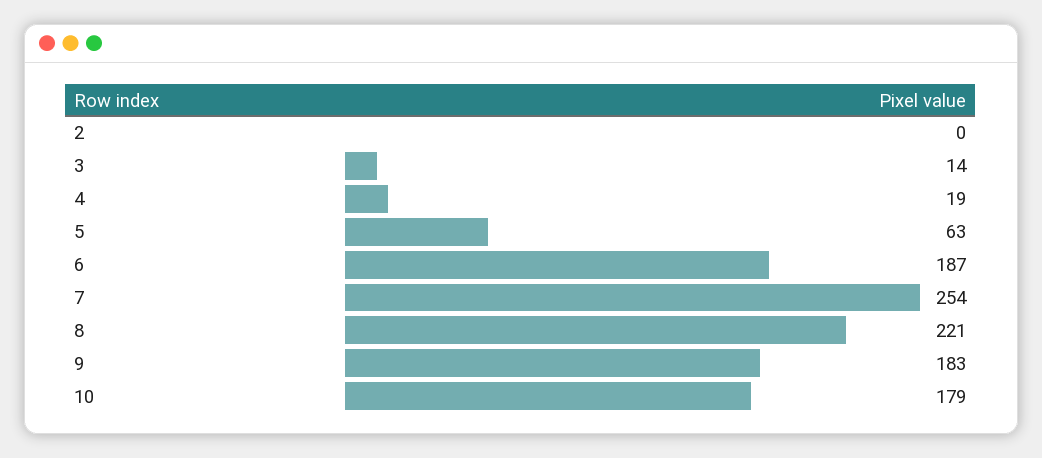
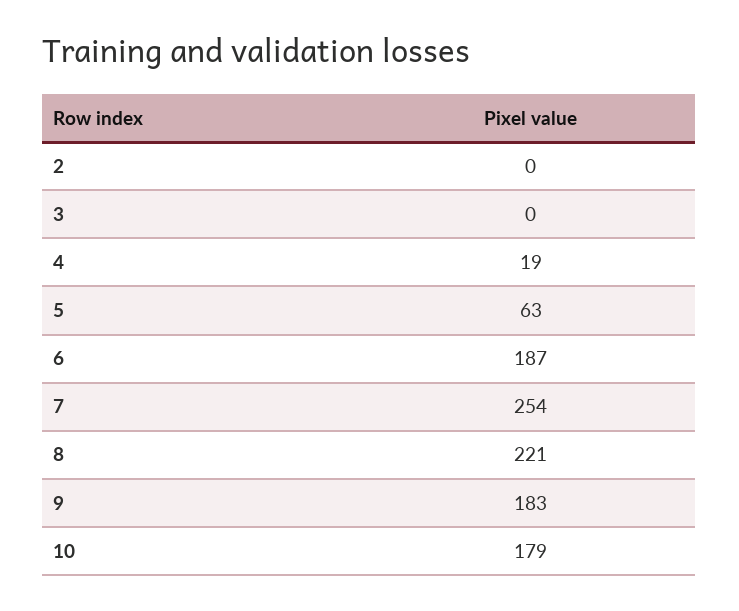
3: 14 -> 0

